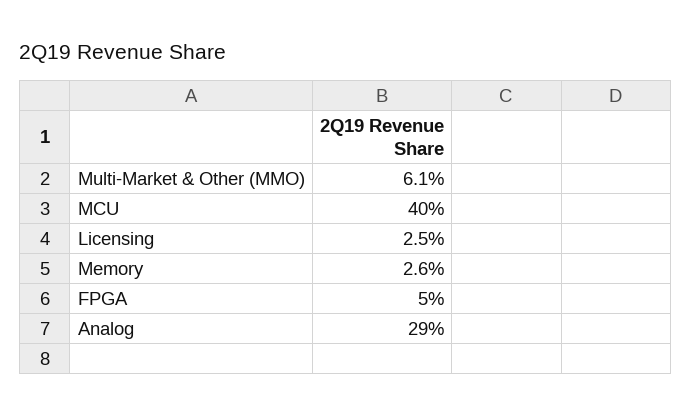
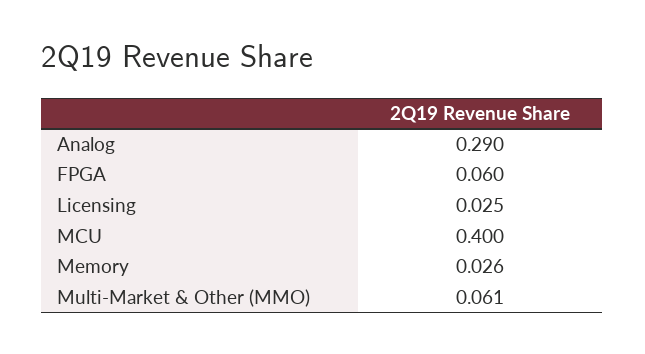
FPGA: 0.05 -> 0.06

